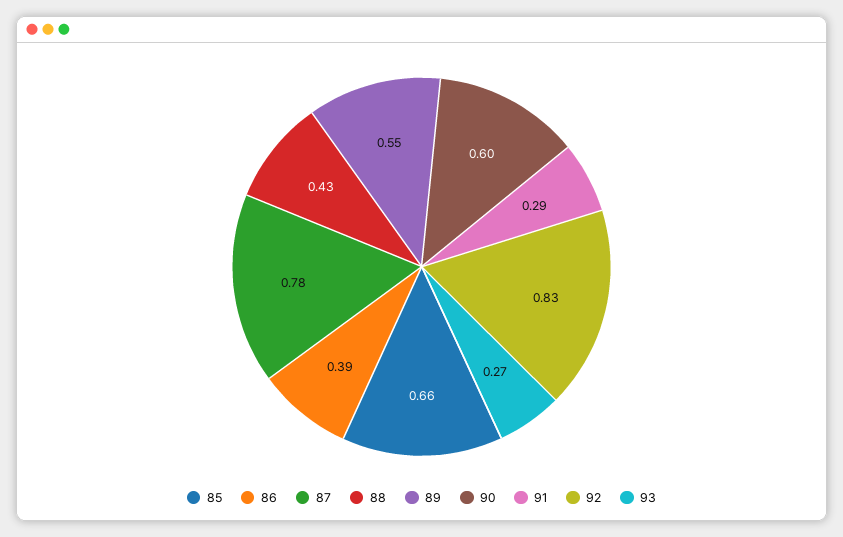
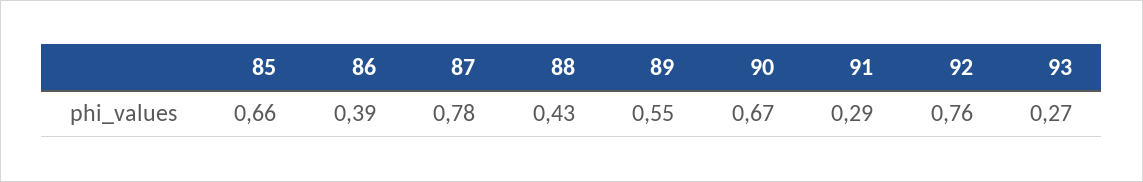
90: 0.6 -> 0.67
92: 0.83 -> 0.76

